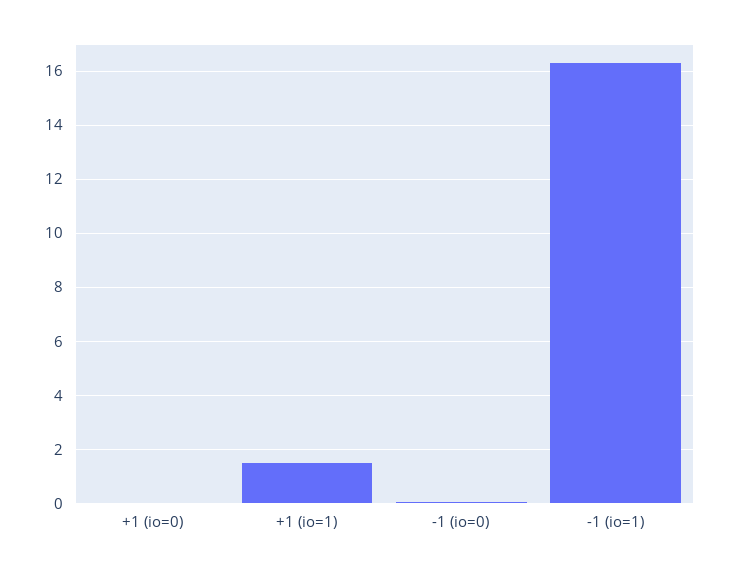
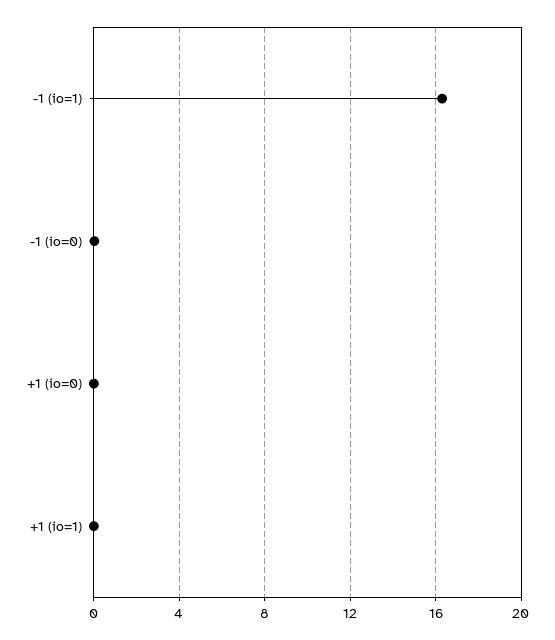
+1 (io=1): 1.5 -> 0

